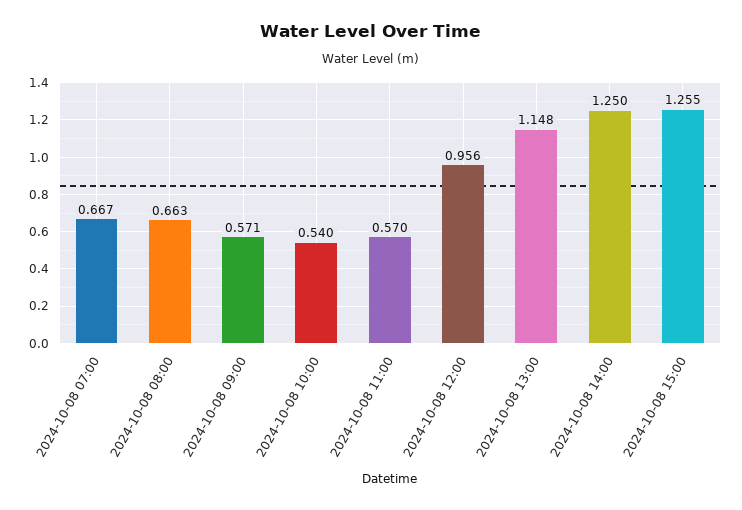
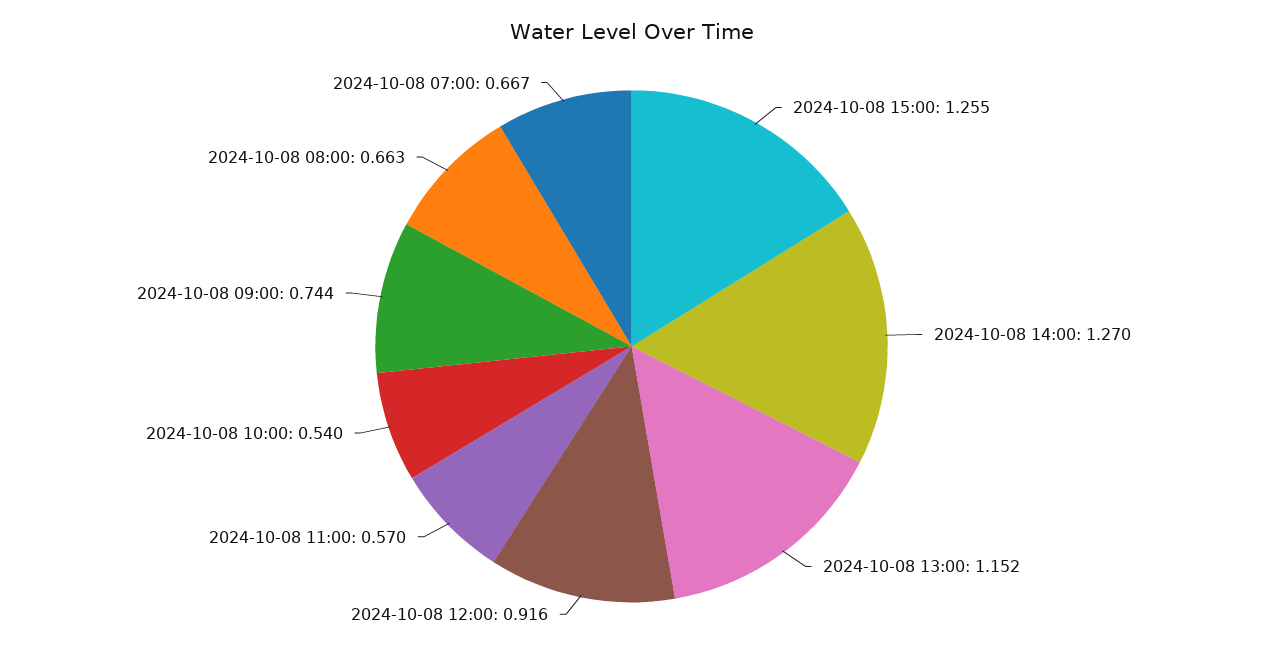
2024-10-08 09:00: 0.571 -> 0.744
2024-10-08 12:00: 0.956 -> 0.916
2024-10-08 13:00: 1.148 -> 1.152
2024-10-08 14:00: 1.25 -> 1.27

